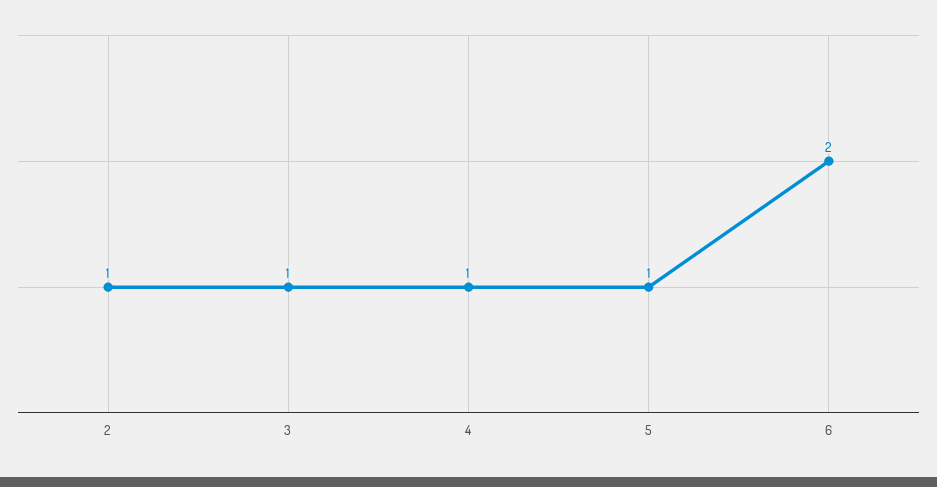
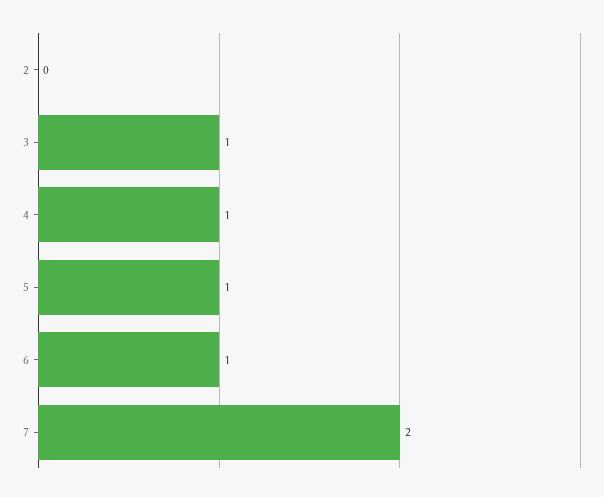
2: 1 -> 0
6: 2 -> 1
7: none -> 2

